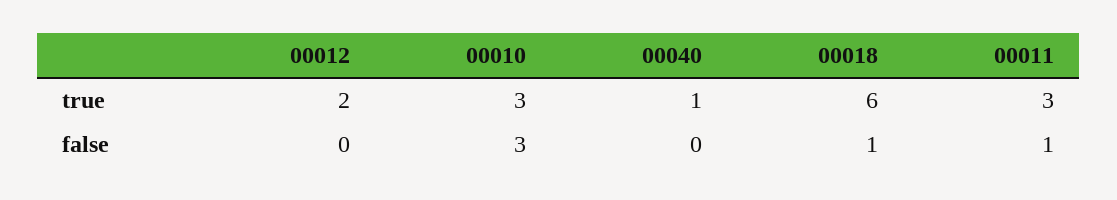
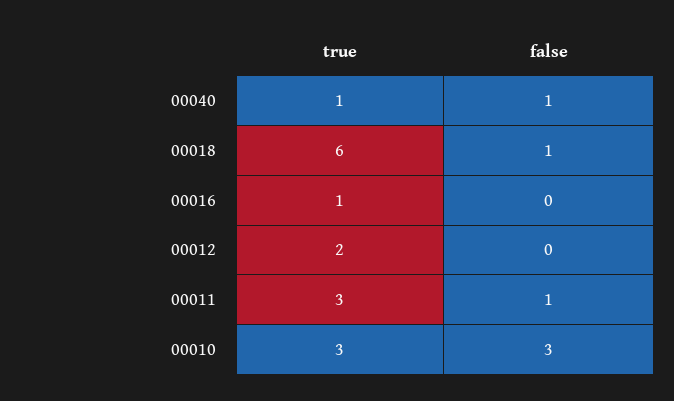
00040, false: 0 -> 1
00016, true: none -> 1
00016, false: none -> 0

